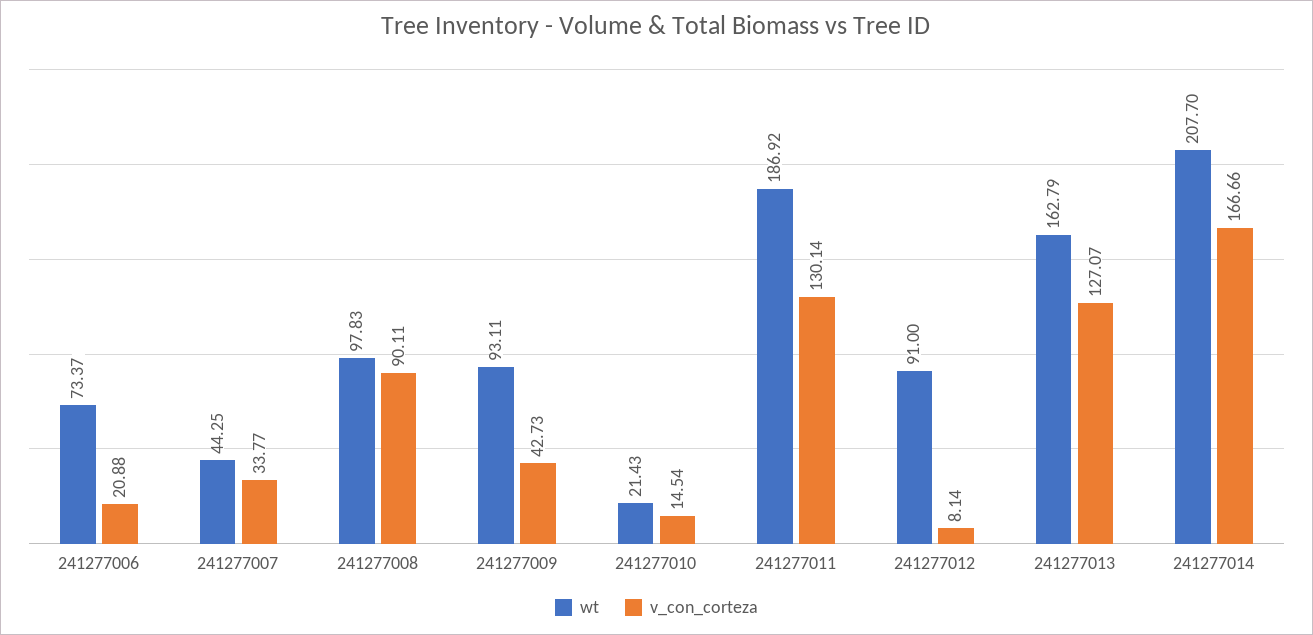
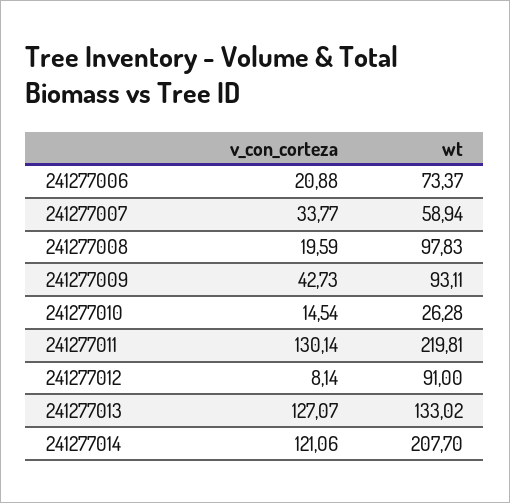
wt, 241277007: 44.25 -> 58.94
v_con_corteza, 241277008: 90.11 -> 19.59
wt, 241277010: 21.43 -> 26.28
wt, 241277011: 186.92 -> 219.81
wt, 241277013: 162.79 -> 133.02
v_con_corteza, 241277014: 166.66 -> 121.06

